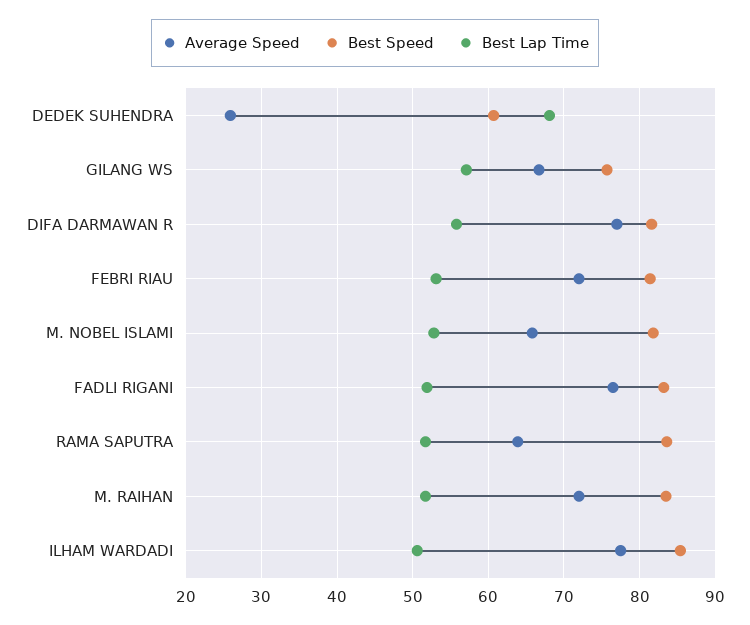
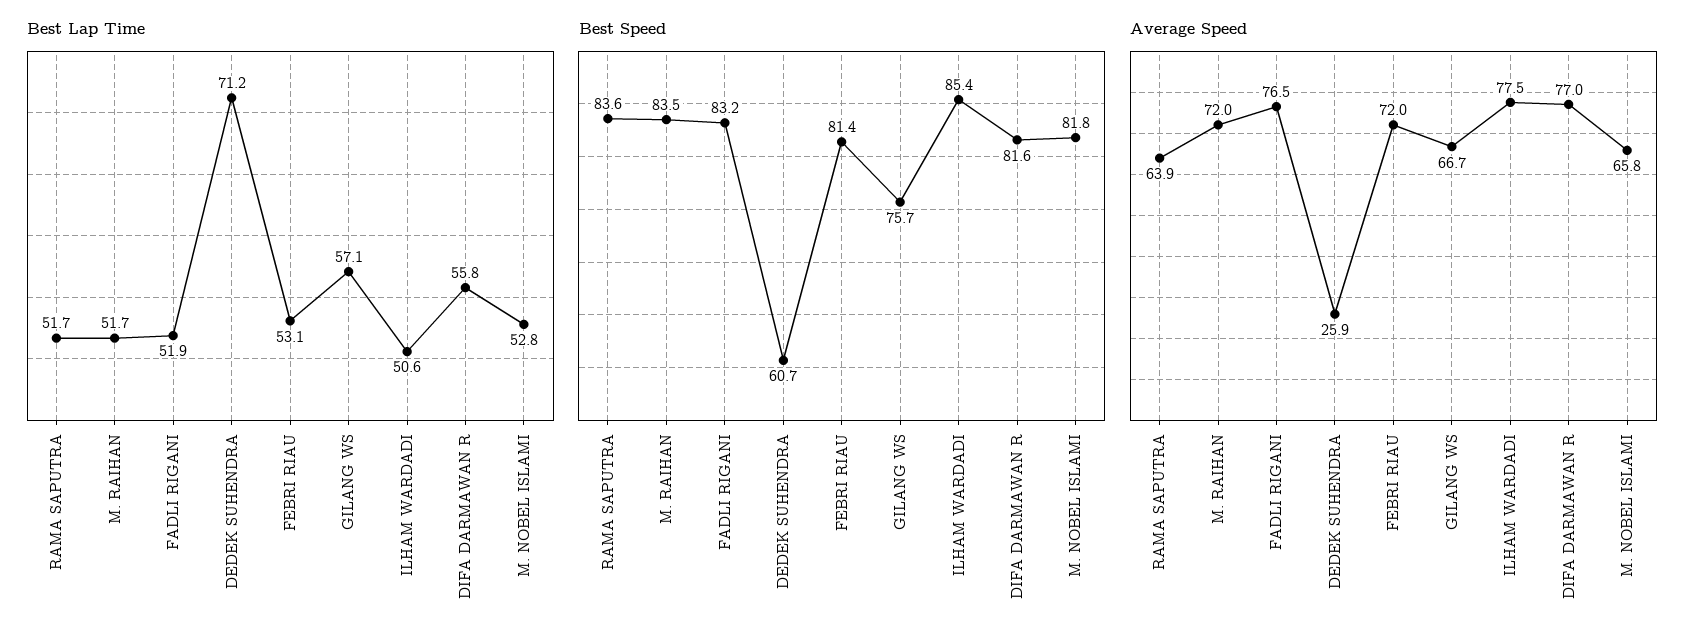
Best Lap Time, DEDEK SUHENDRA: 68 -> 71.2

